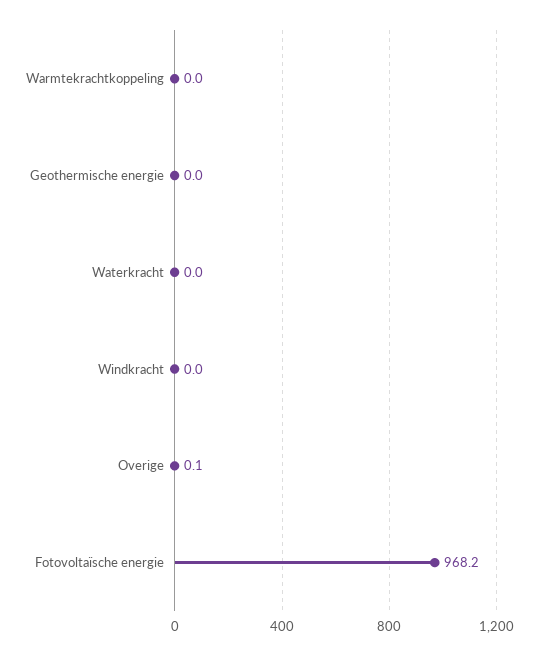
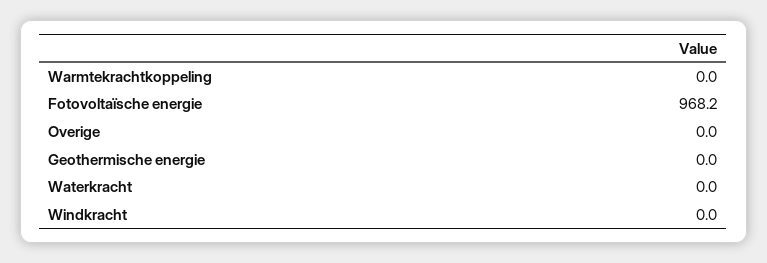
Overige: 0.1 -> 0

